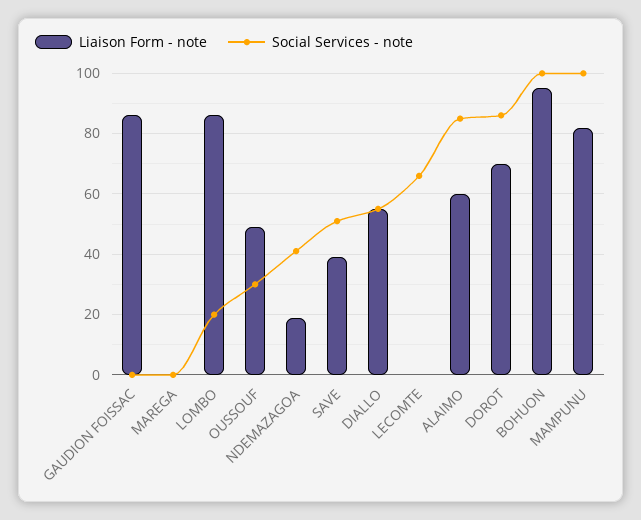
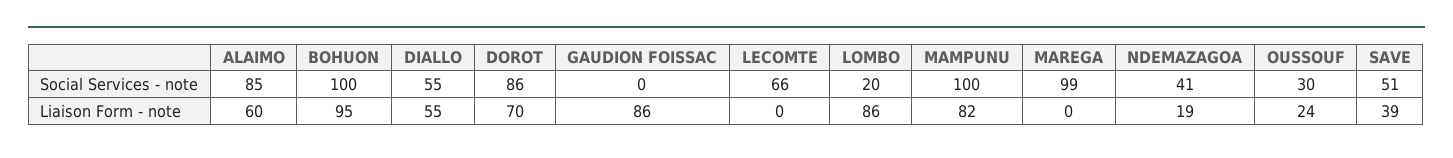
Social Services - note, MAREGA: 0 -> 99
Liaison Form - note, OUSSOUF: 50 -> 24

